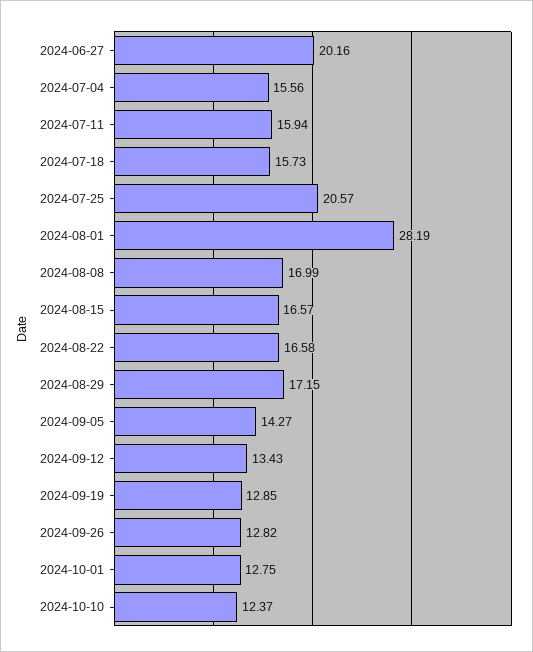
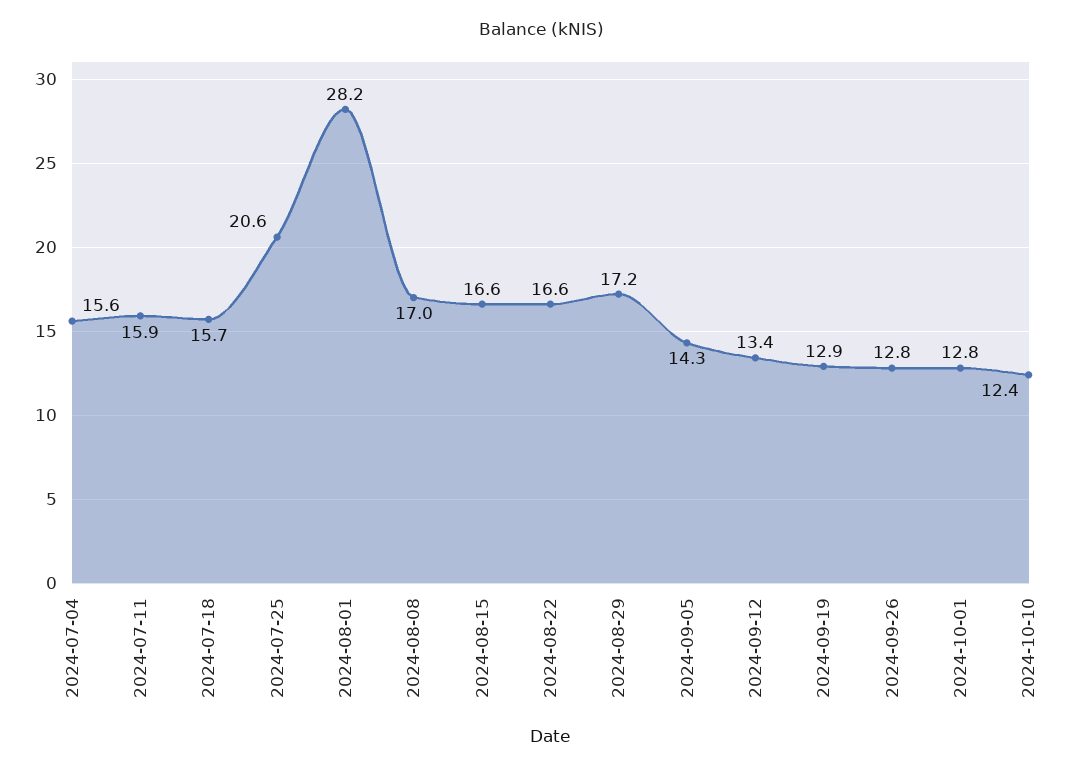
2024-06-27: 20.16 -> none

